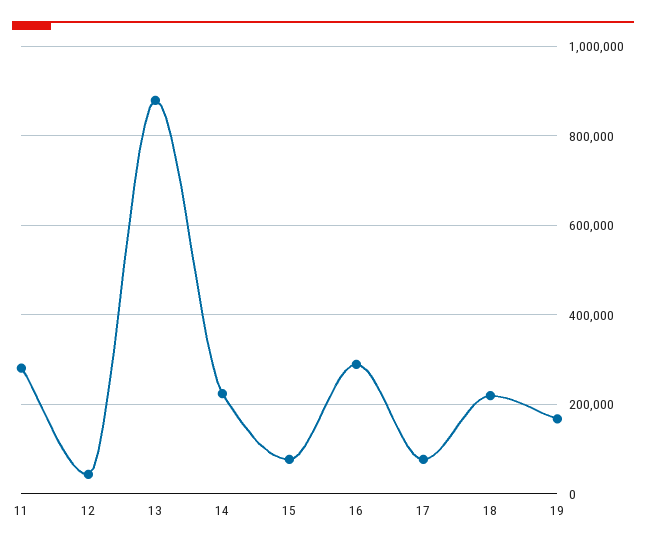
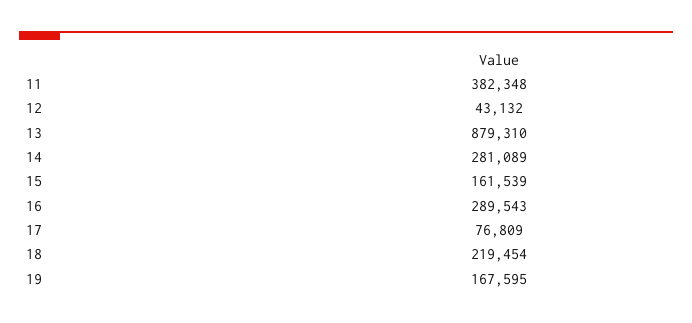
11: 280000 -> 382348
14: 220000 -> 281089
15: 80000 -> 161539

